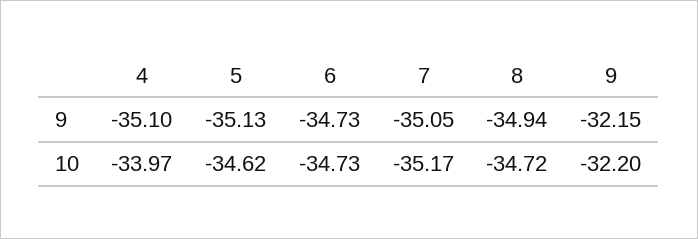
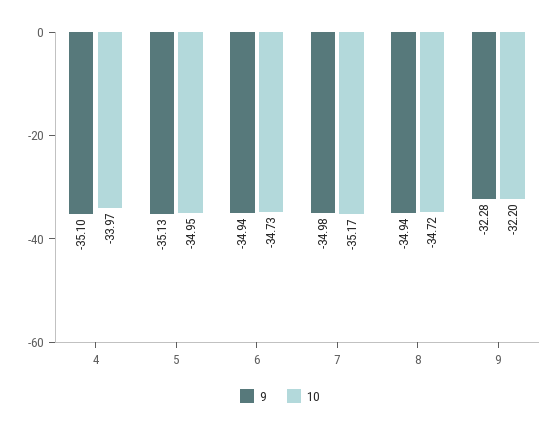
9, 6: -34.73 -> -34.94
9, 7: -35.05 -> -34.98
9, 9: -32.15 -> -32.28
10, 5: -34.62 -> -34.95

